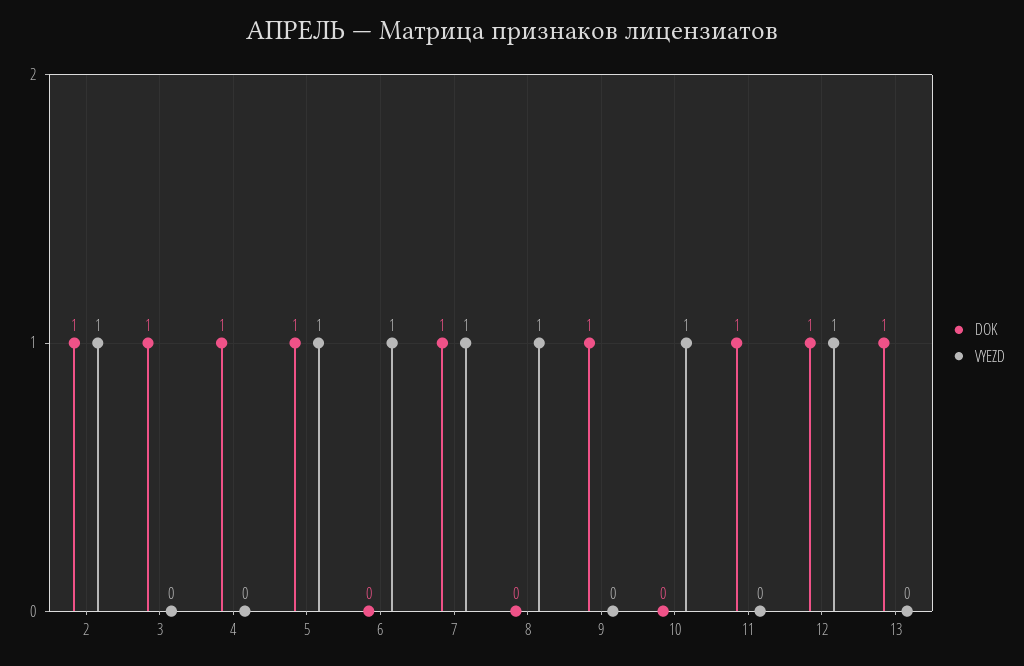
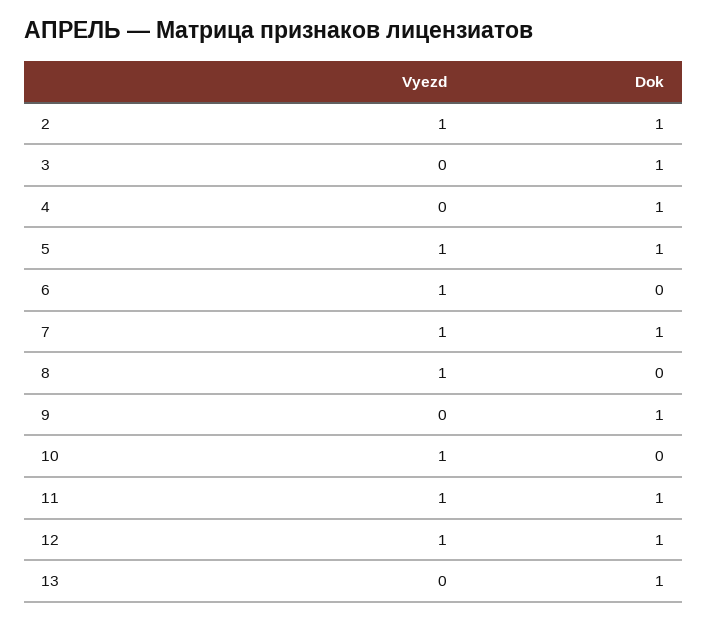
VYEZD, 11: 0 -> 1

